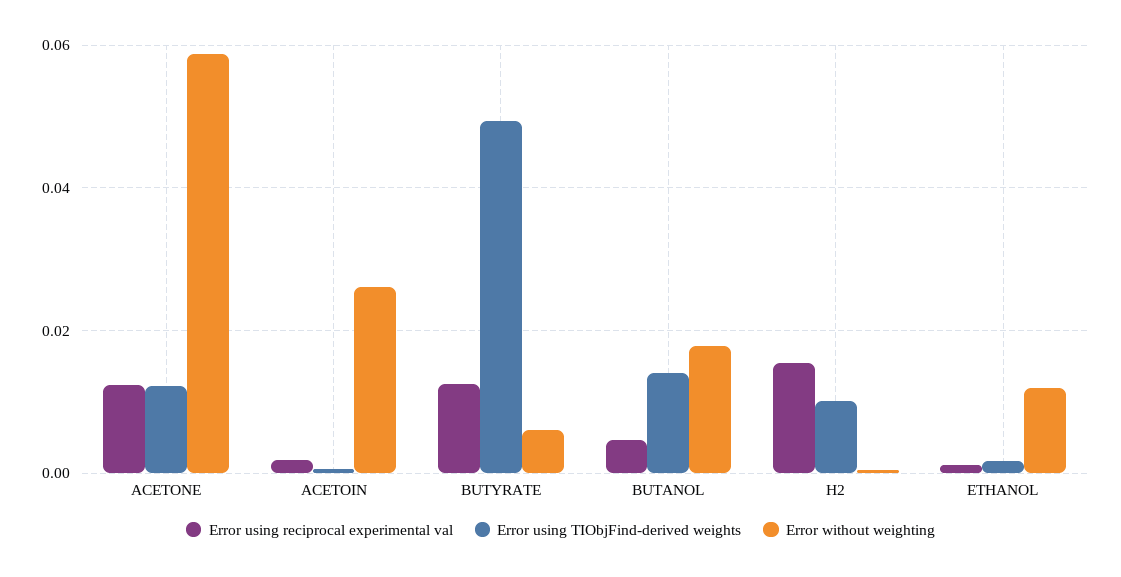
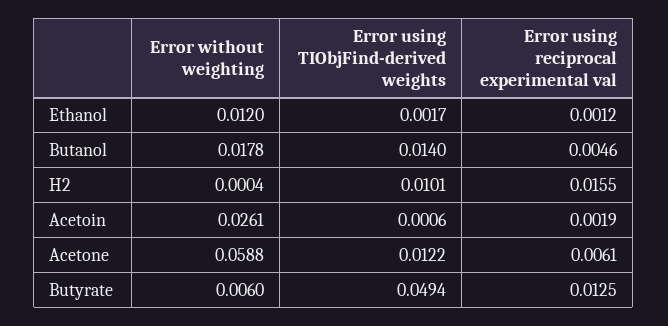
Error using reciprocal experimental val, ACETONE: 0.012 -> 0.0061

